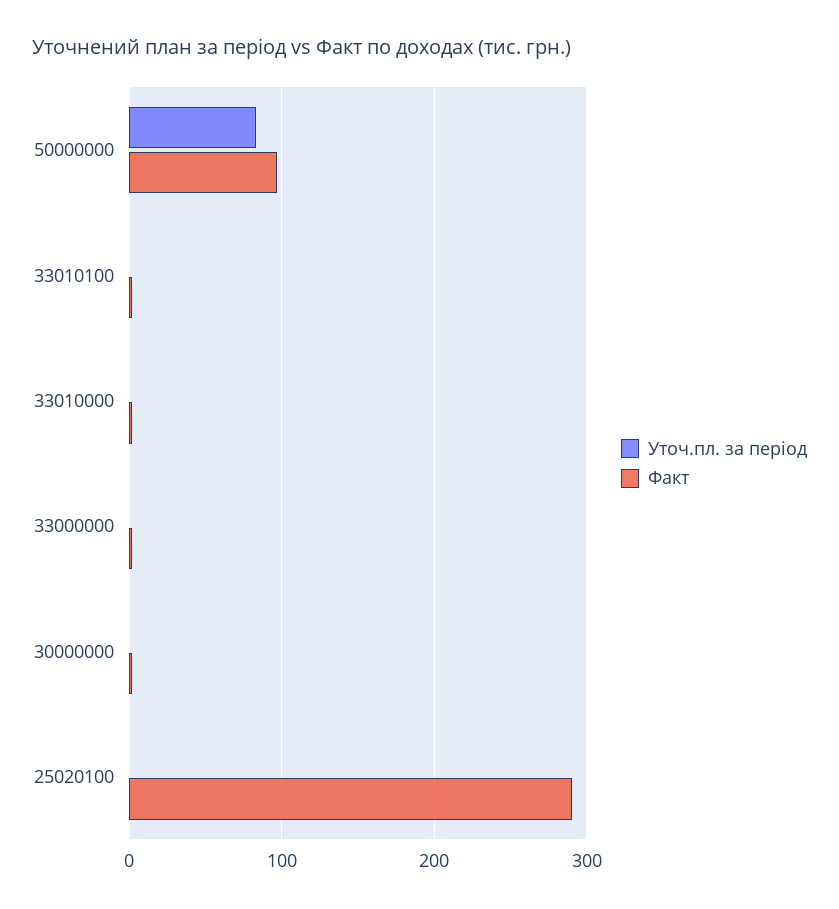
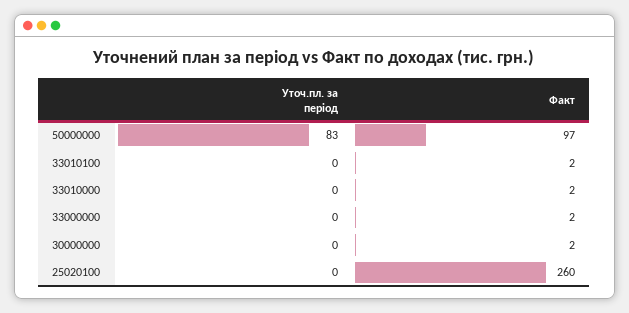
Факт, 25020100: 290 -> 260

